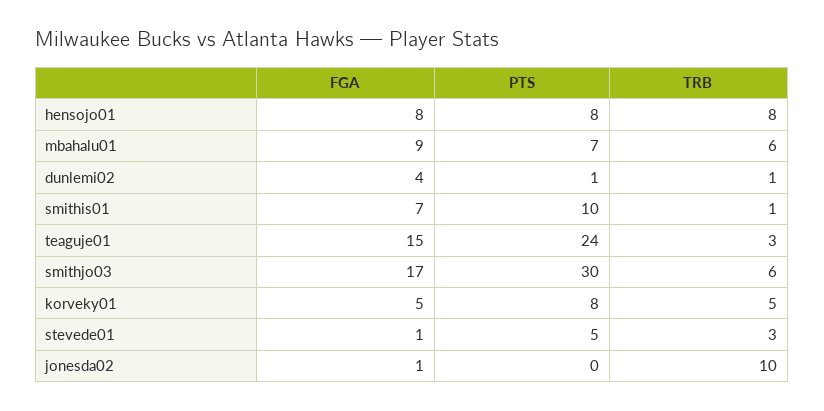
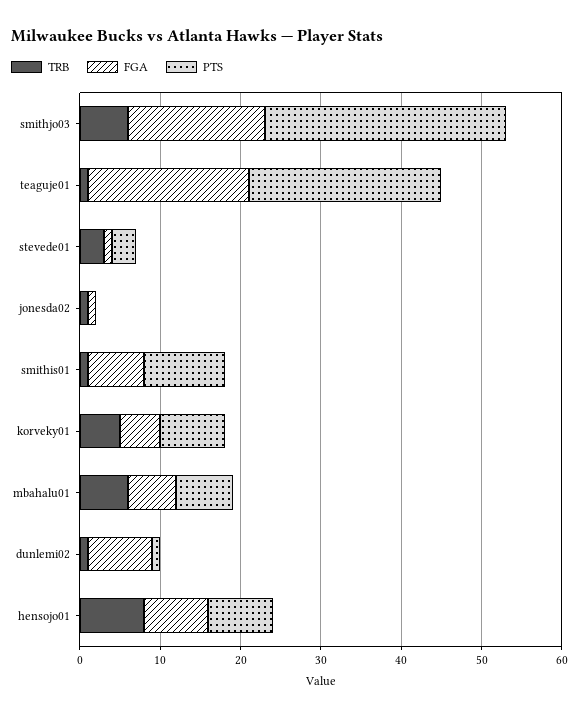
FGA, mbahalu01: 9 -> 6
FGA, dunlemi02: 4 -> 8
FGA, teaguje01: 15 -> 20
TRB, teaguje01: 3 -> 1
PTS, stevede01: 5 -> 3
TRB, jonesda02: 10 -> 1

